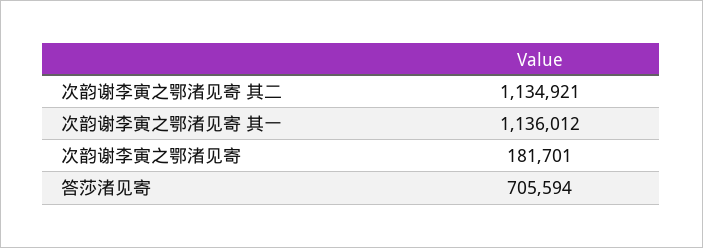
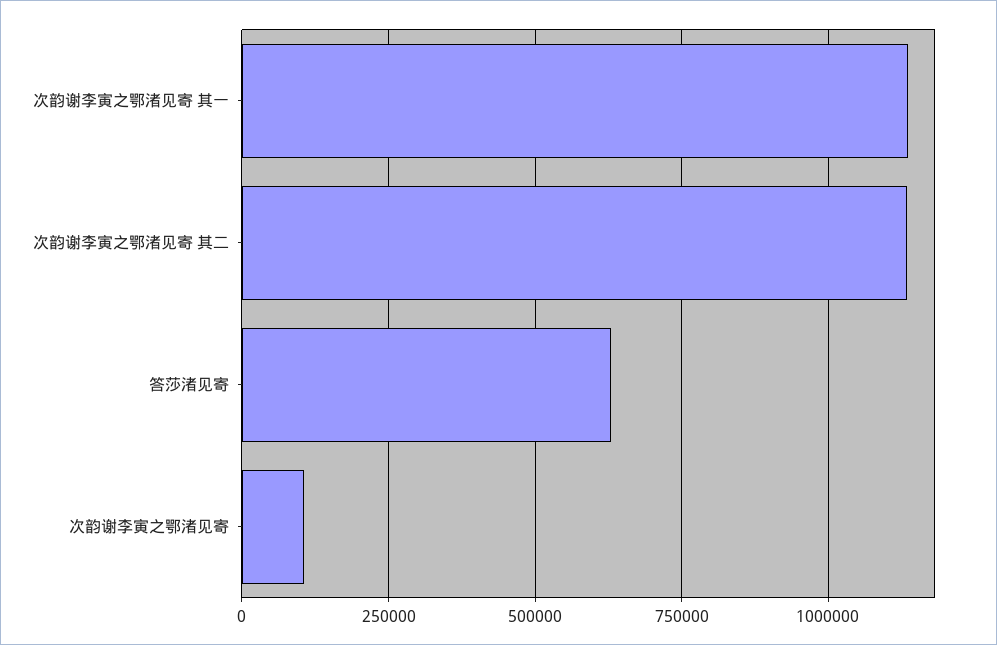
次韵谢李寅之鄂渚见寄: 181701 -> 100000
答莎渚见寄: 705594 -> 625000

